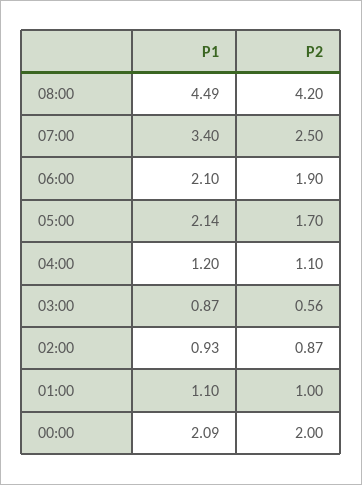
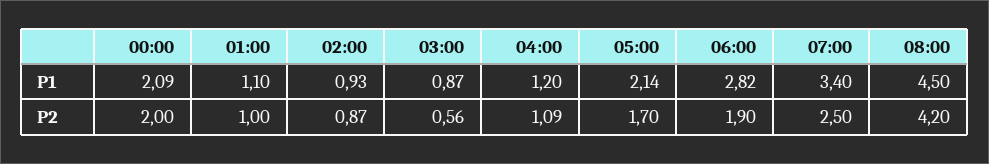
P1, 08:00: 4.49 -> 4.5
P1, 06:00: 2.1 -> 2.82
P2, 04:00: 1.1 -> 1.09

